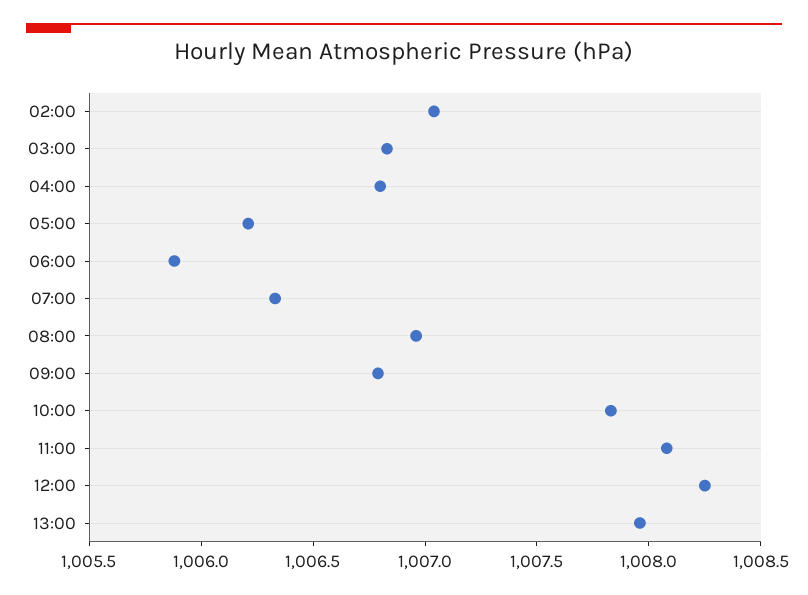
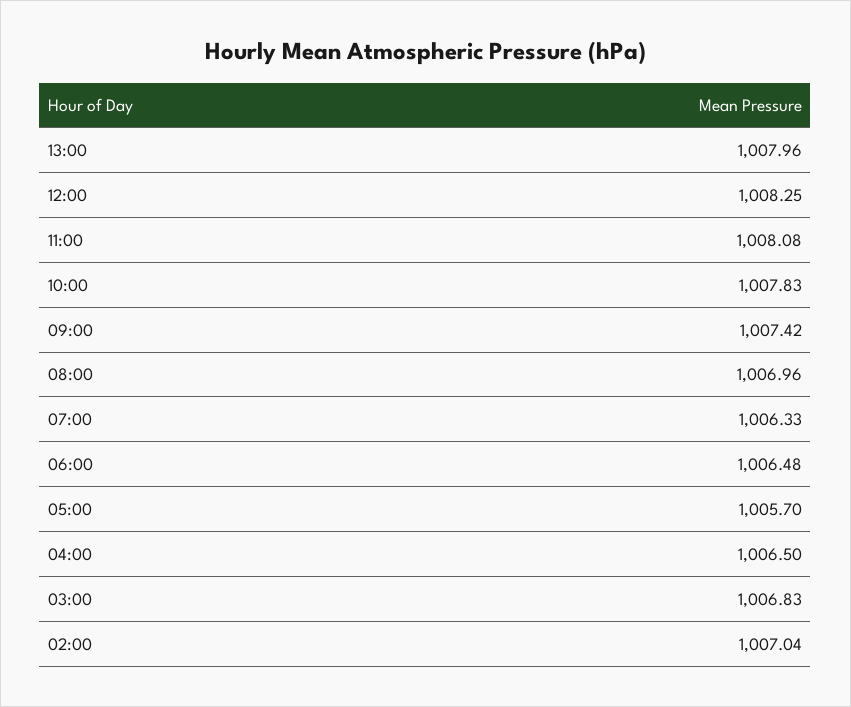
04:00: 1006.8 -> 1006.5
05:00: 1006.2 -> 1005.7
06:00: 1005.9 -> 1006.48
09:00: 1006.8 -> 1007.42

